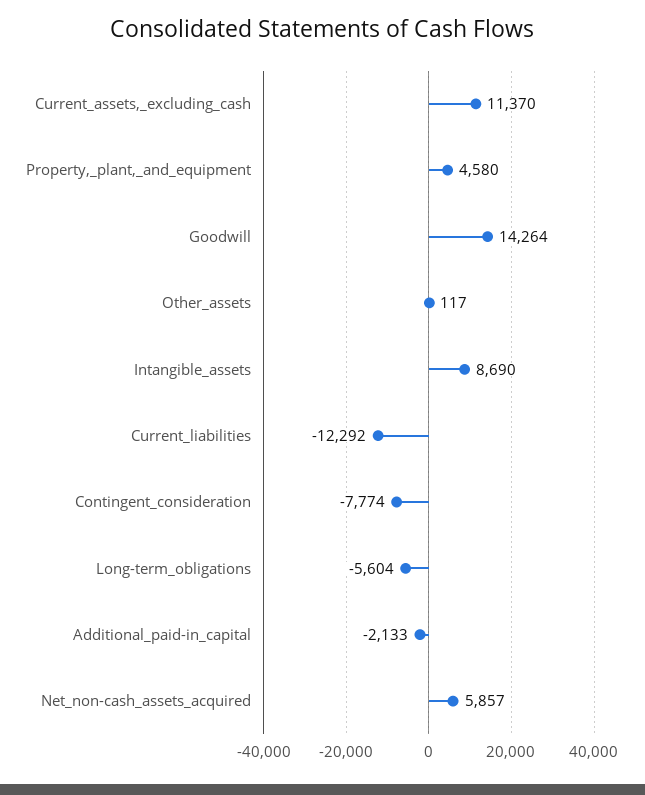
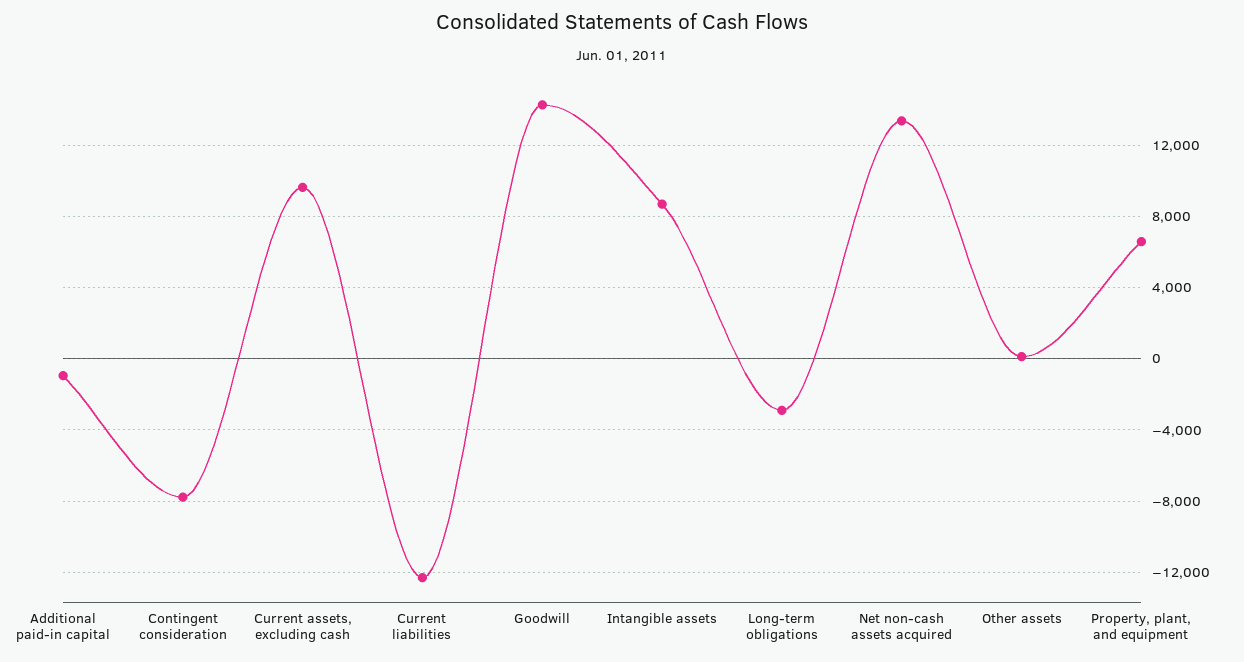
Current_assets,_excluding_cash: 11370 -> 9500
Property,_plant,_and_equipment: 4580 -> 6500
Long-term_obligations: -5604 -> -3000
Additional_paid-in_capital: -2133 -> -1000
Net_non-cash_assets_acquired: 5857 -> 13500

